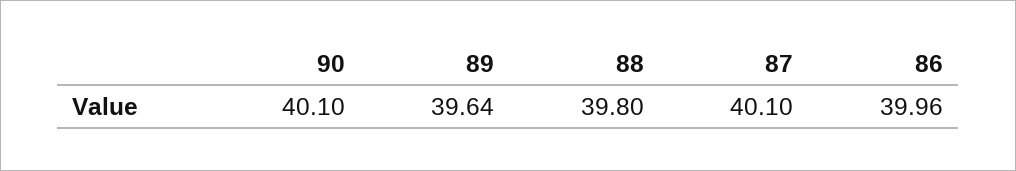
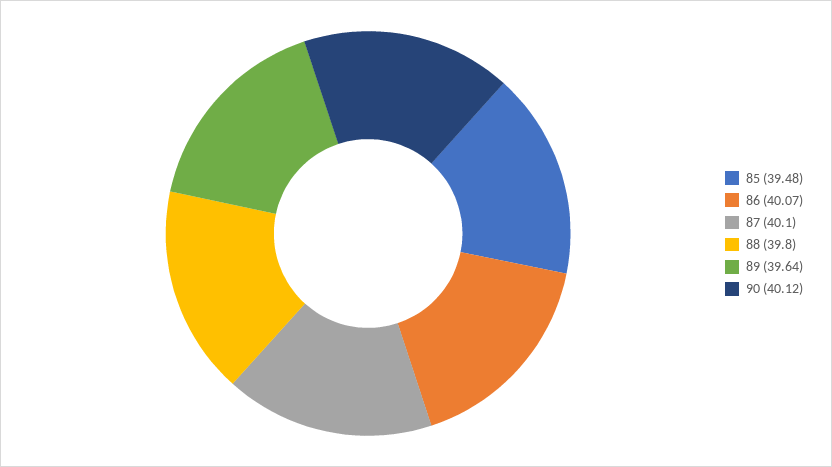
90: 40.1 -> 40.12
86: 39.96 -> 40.07
85: none -> 39.48

